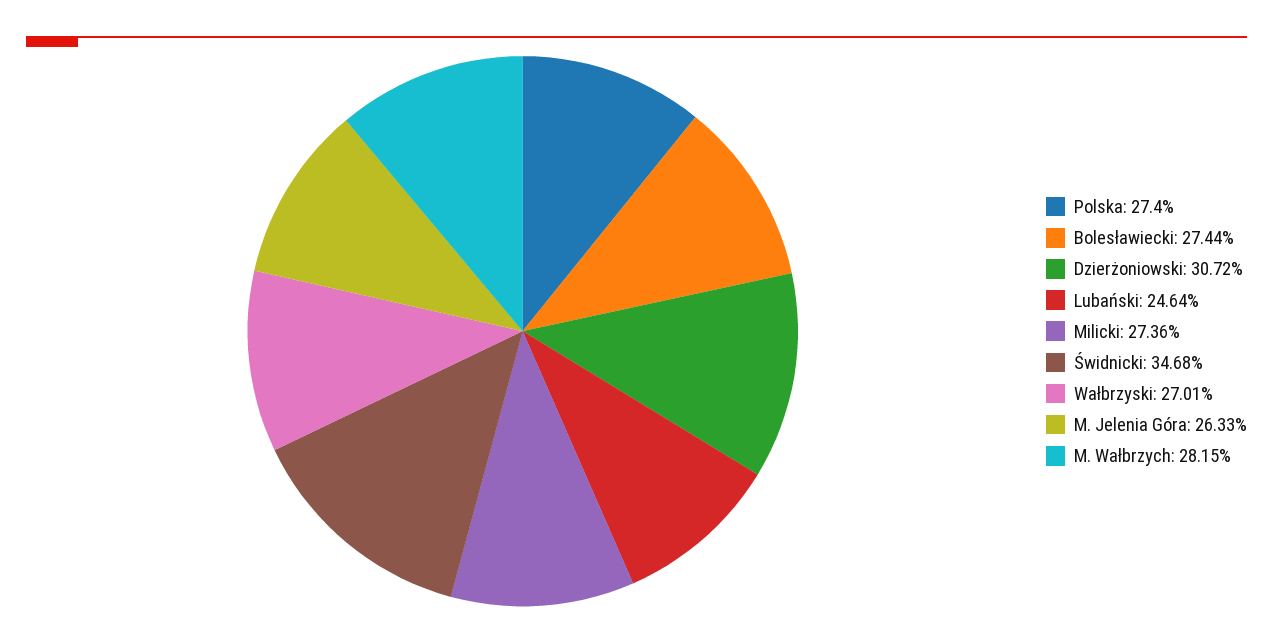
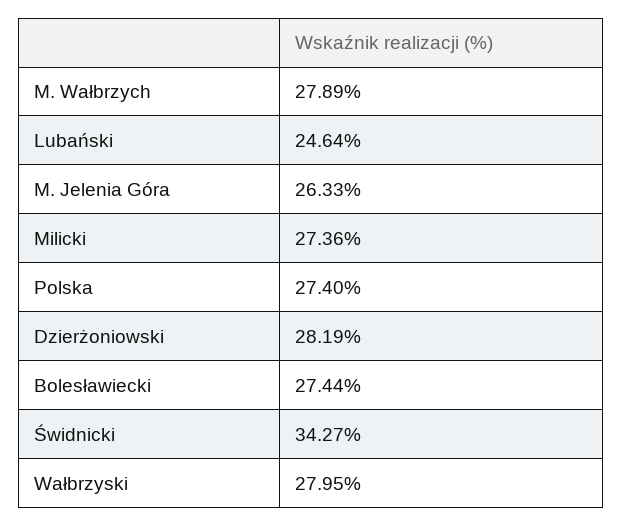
Dzierżoniowski: 30.72 -> 28.19
Świdnicki: 34.68 -> 34.27
Wałbrzyski: 27.01 -> 27.95
M. Wałbrzych: 28.15 -> 27.89

